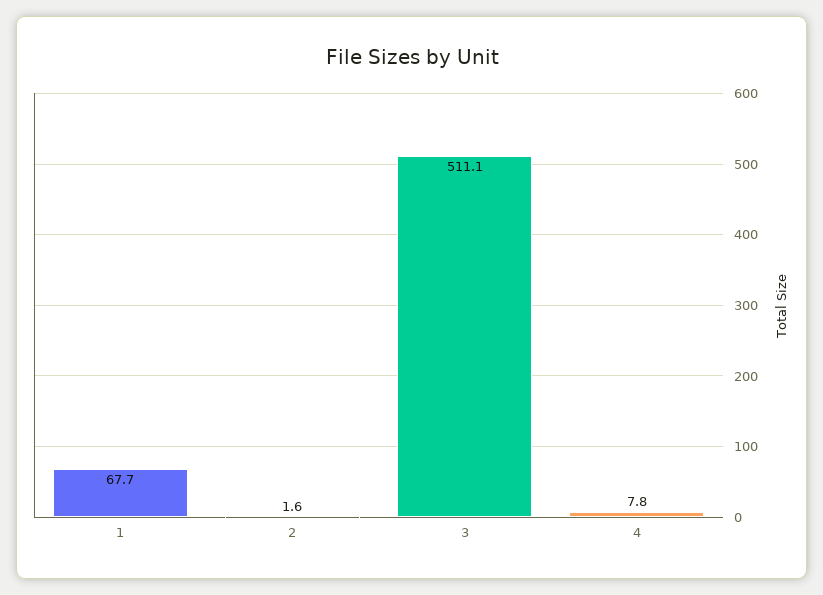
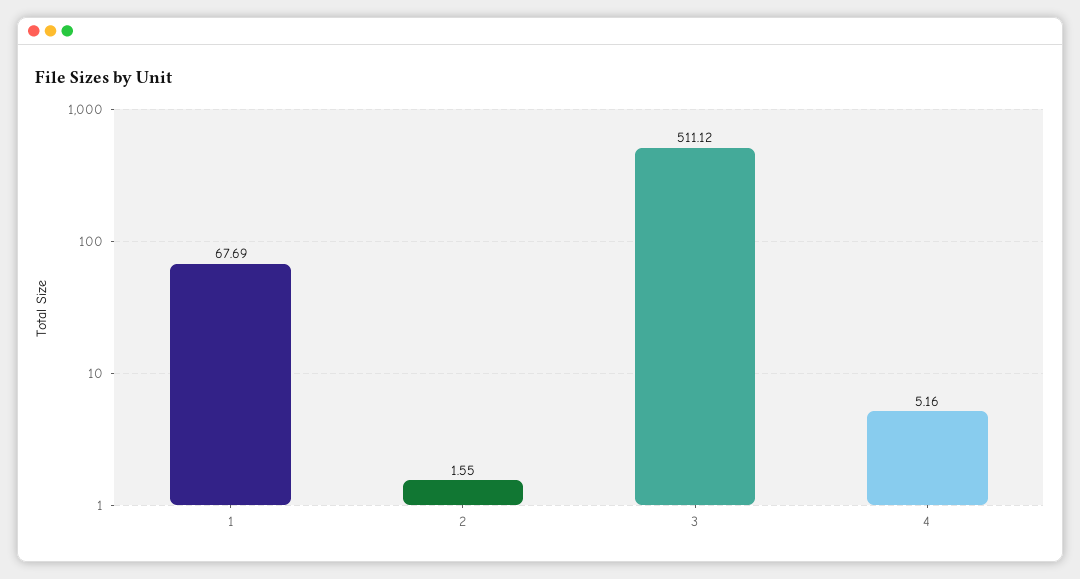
4: 7.8 -> 5.16

